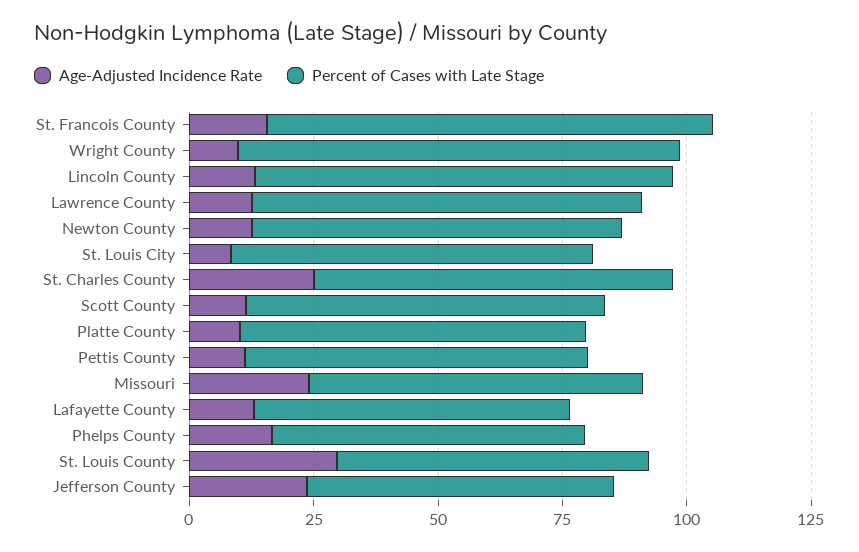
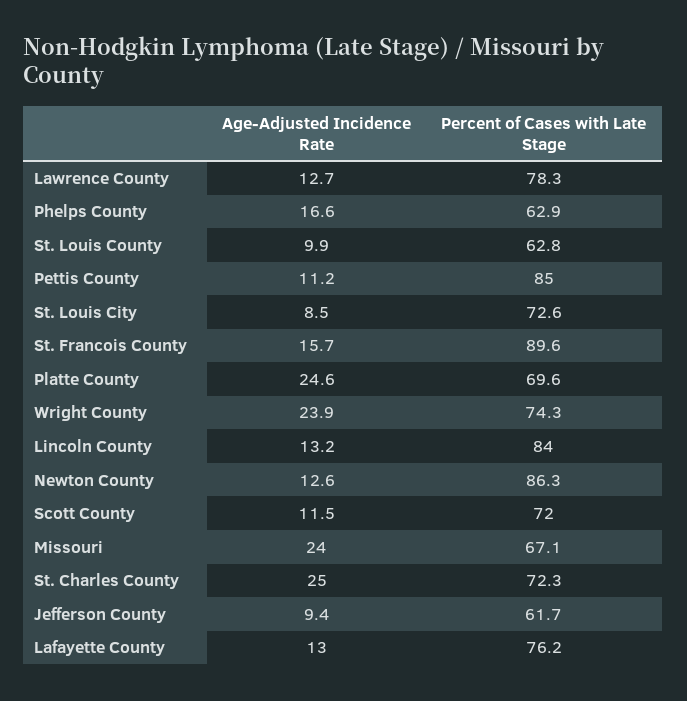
Age-Adjusted Incidence Rate, Wright County: 10 -> 23.9
Percent of Cases with Late Stage, Wright County: 90 -> 74.3
Percent of Cases with Late Stage, Newton County: 75 -> 86.3
Age-Adjusted Incidence Rate, Platte County: 10 -> 24.6
Percent of Cases with Late Stage, Pettis County: 70 -> 85
Percent of Cases with Late Stage, Lafayette County: 65 -> 76.2
Age-Adjusted Incidence Rate, St. Louis County: 30 -> 9.9
Age-Adjusted Incidence Rate, Jefferson County: 25 -> 9.4

